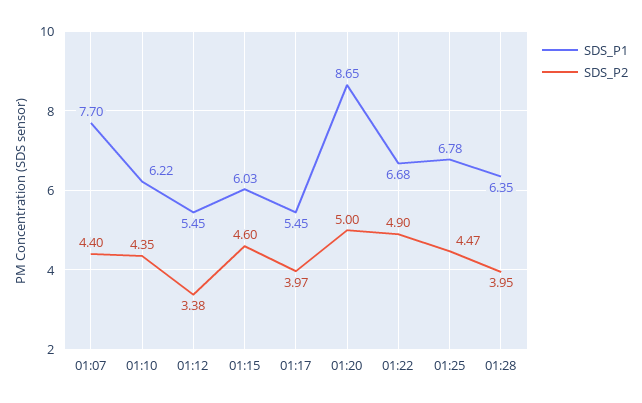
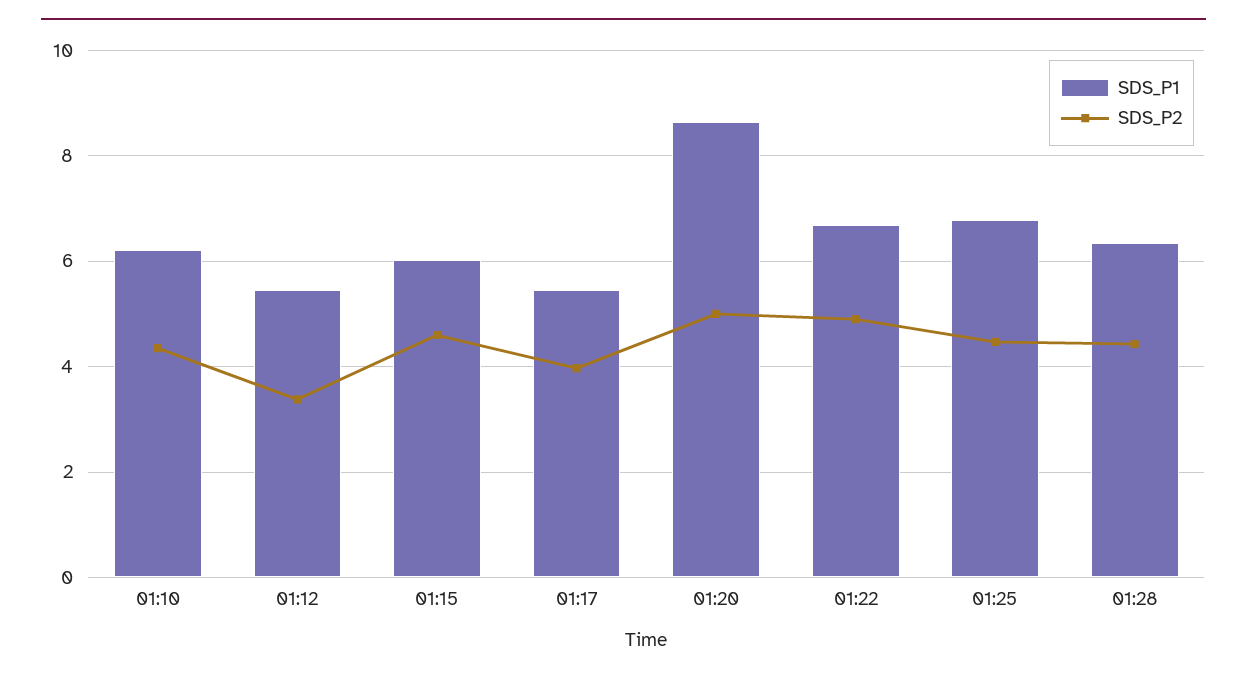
SDS_P1, 01:07: 7.7 -> none
SDS_P2, 01:07: 4.4 -> none
SDS_P2, 01:28: 3.95 -> 4.4

